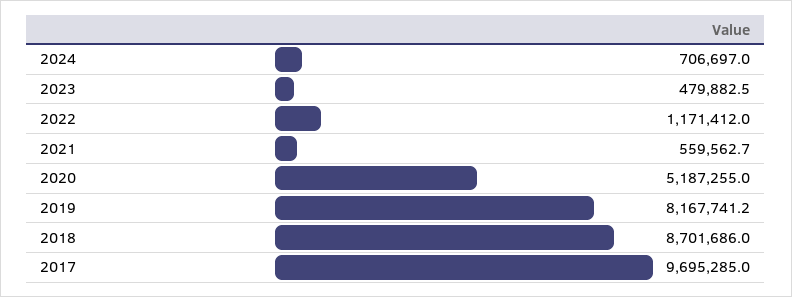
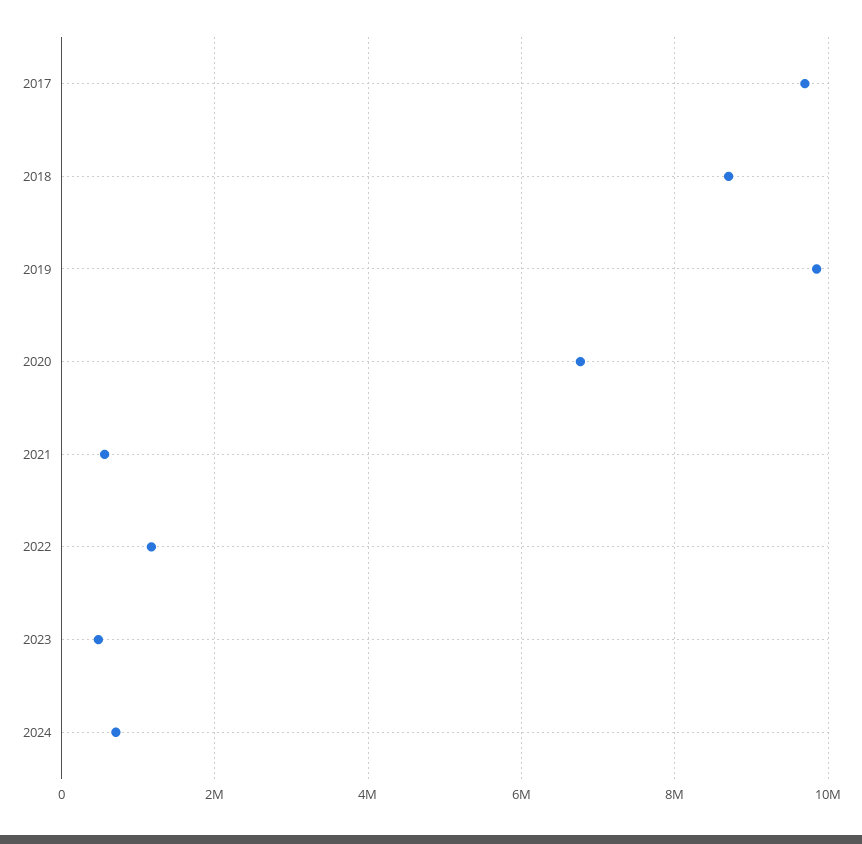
2020: 5187255 -> 6800000
2019: 8167741.2 -> 9800000

